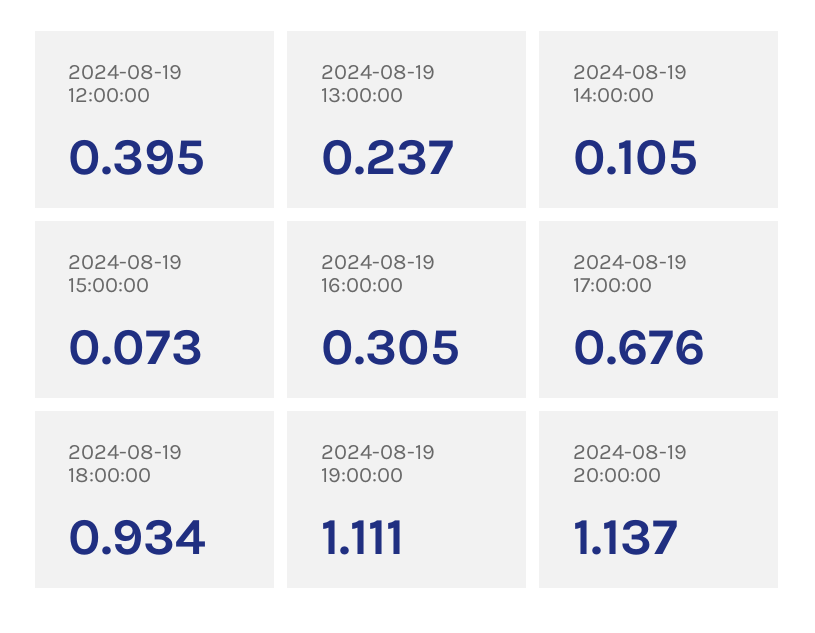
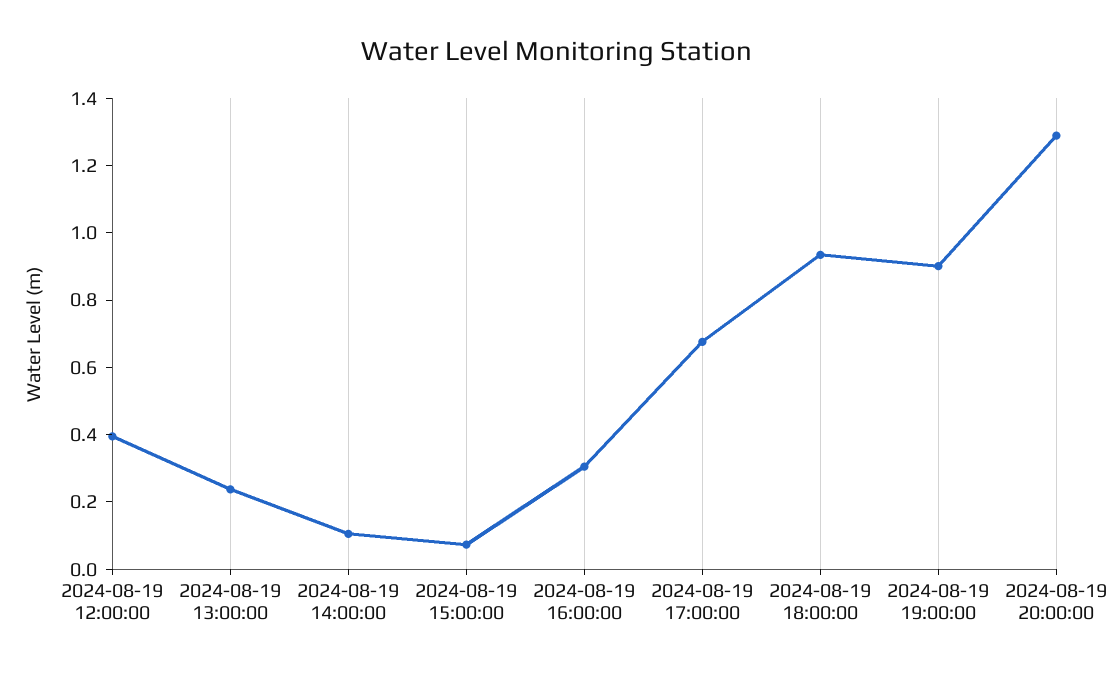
2024-08-19 19:00:00: 1.111 -> 0.9
2024-08-19 20:00:00: 1.137 -> 1.3

